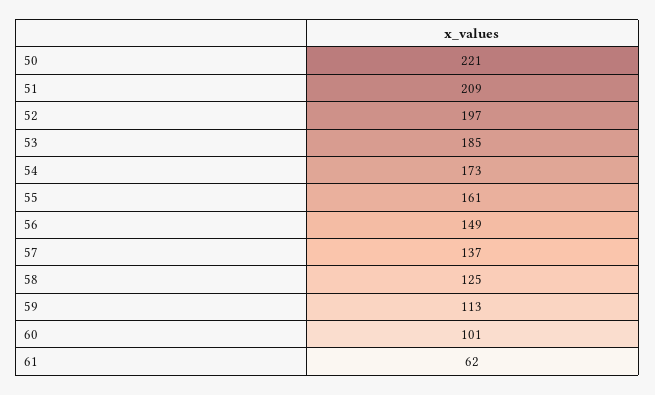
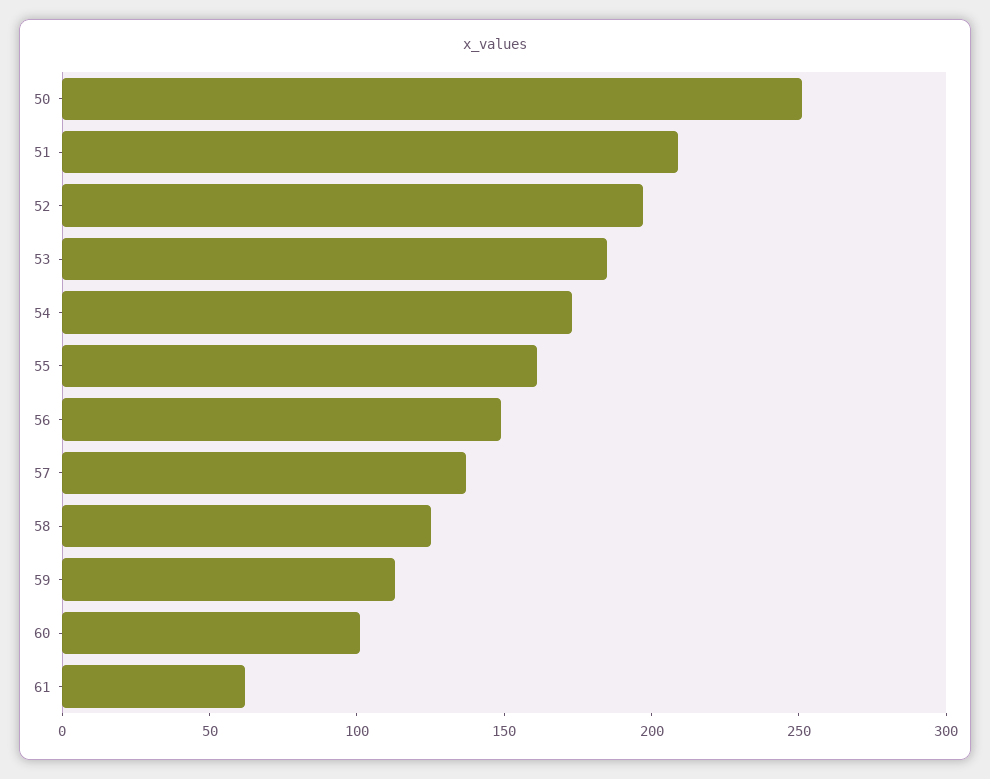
50: 221 -> 250

